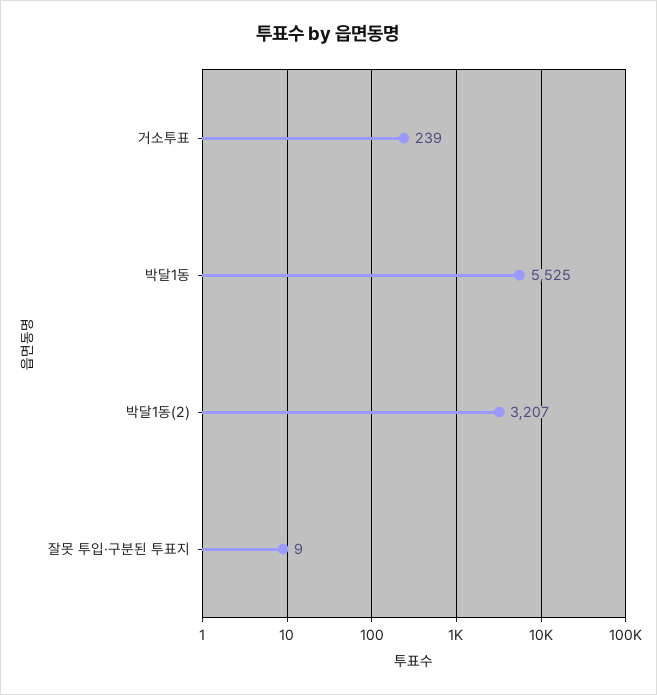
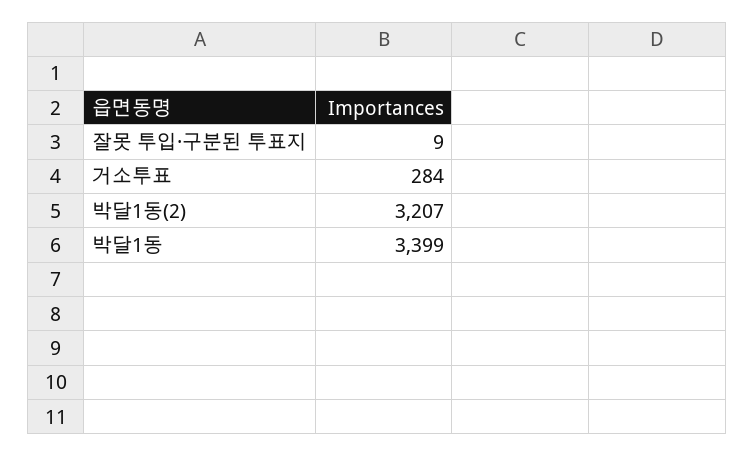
거소투표: 239 -> 284
박달1동: 5525 -> 3399

